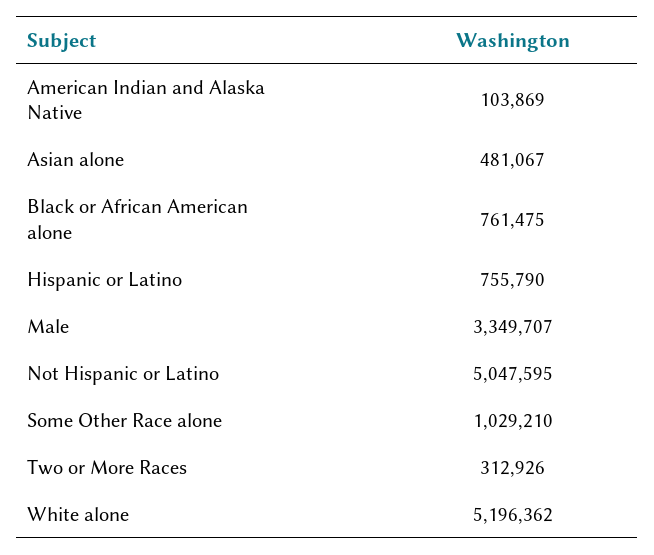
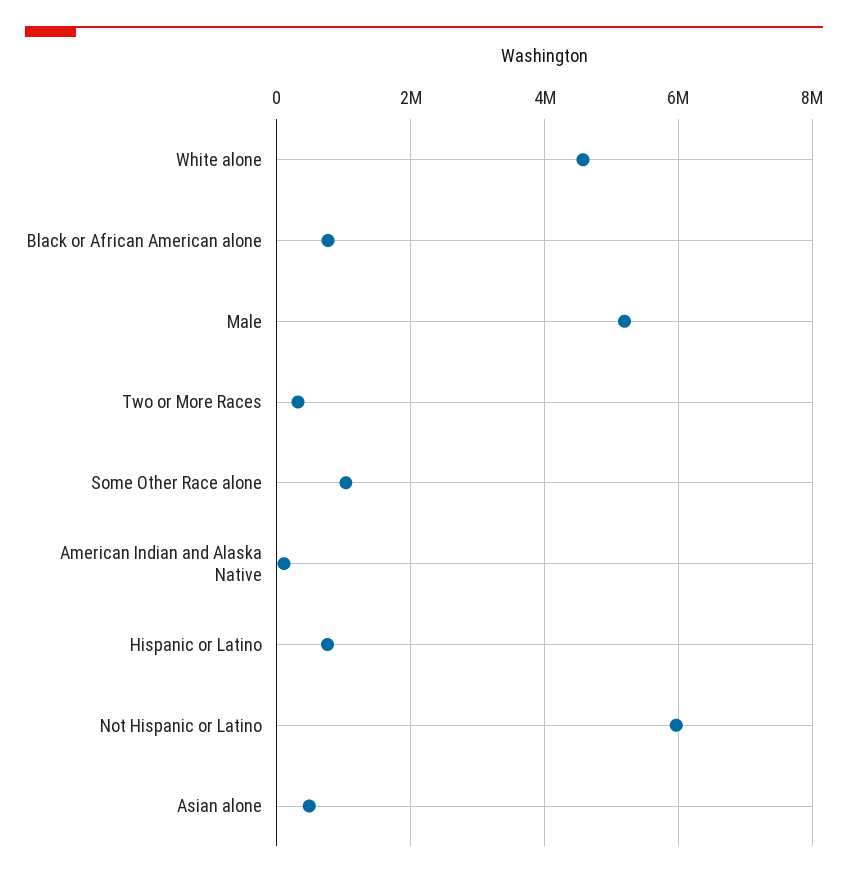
Male: 3349707 -> 5200000
Not Hispanic or Latino: 5047595 -> 6000000
White alone: 5196362 -> 4600000

